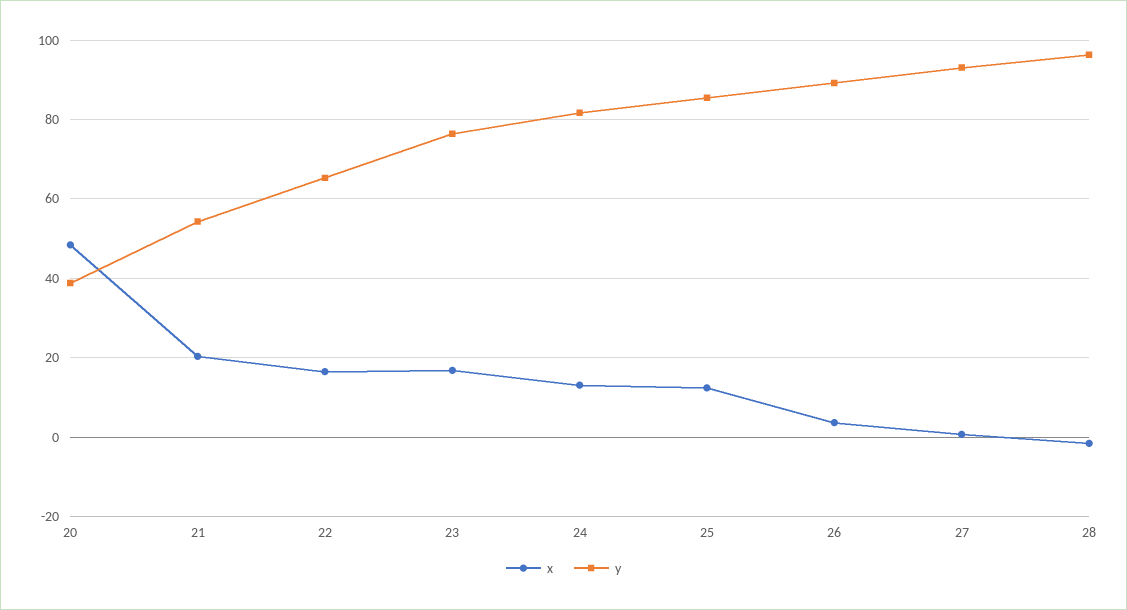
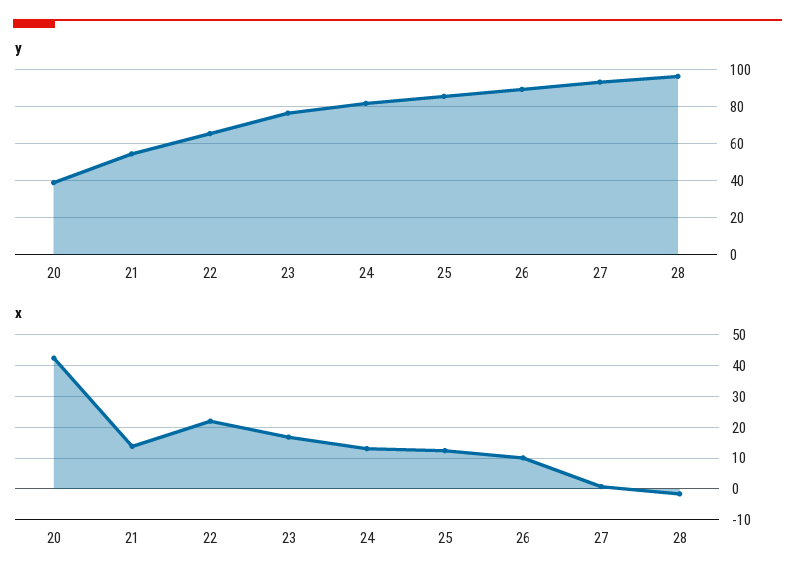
x, 20: 48 -> 42
x, 21: 20 -> 14
x, 22: 16 -> 22
x, 26: 4 -> 10

